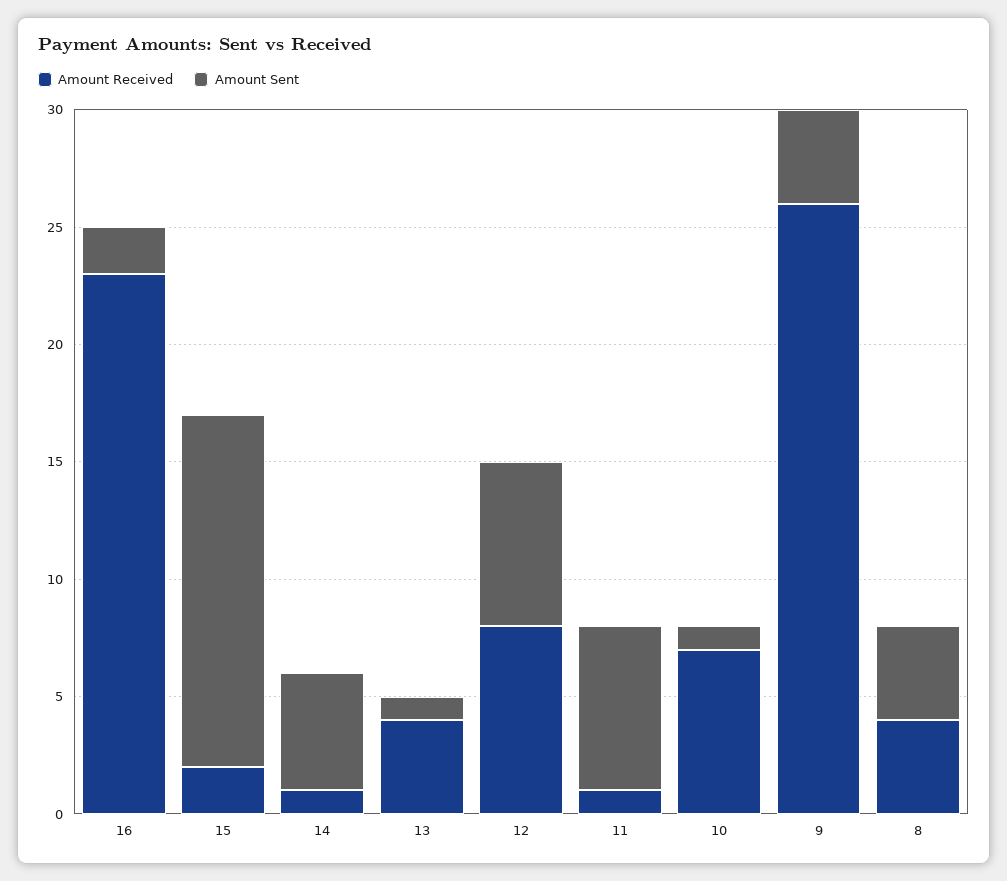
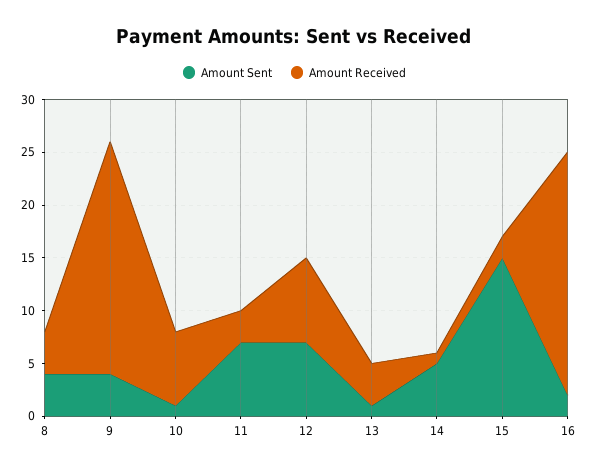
Amount Received, 11: 1 -> 3
Amount Received, 9: 26 -> 22

